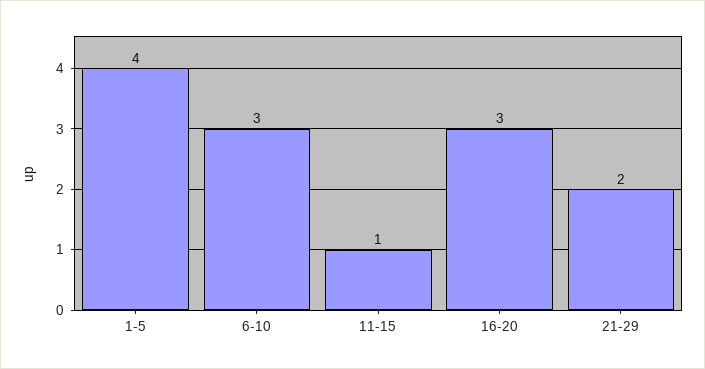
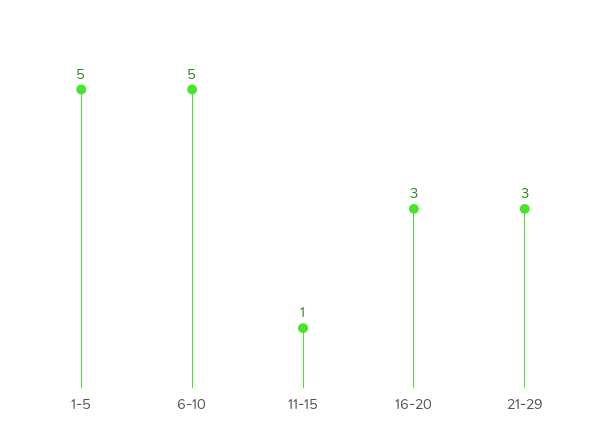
1-5: 4 -> 5
6-10: 3 -> 5
21-29: 2 -> 3

